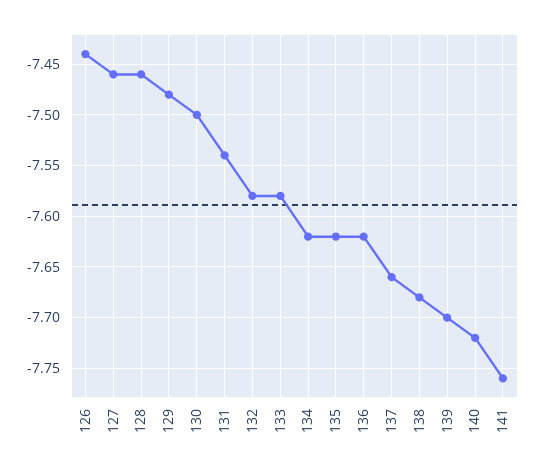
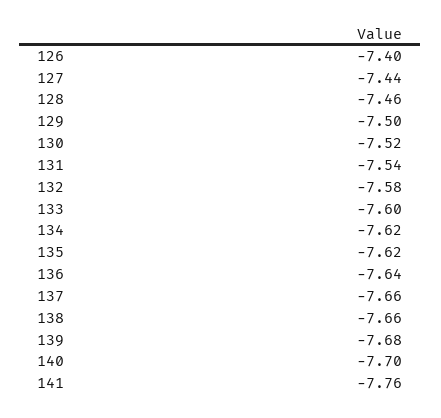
126: -7.44 -> -7.4
127: -7.46 -> -7.44
129: -7.48 -> -7.5
130: -7.5 -> -7.52
133: -7.58 -> -7.6
136: -7.62 -> -7.64
138: -7.68 -> -7.66
139: -7.7 -> -7.68
140: -7.72 -> -7.7

